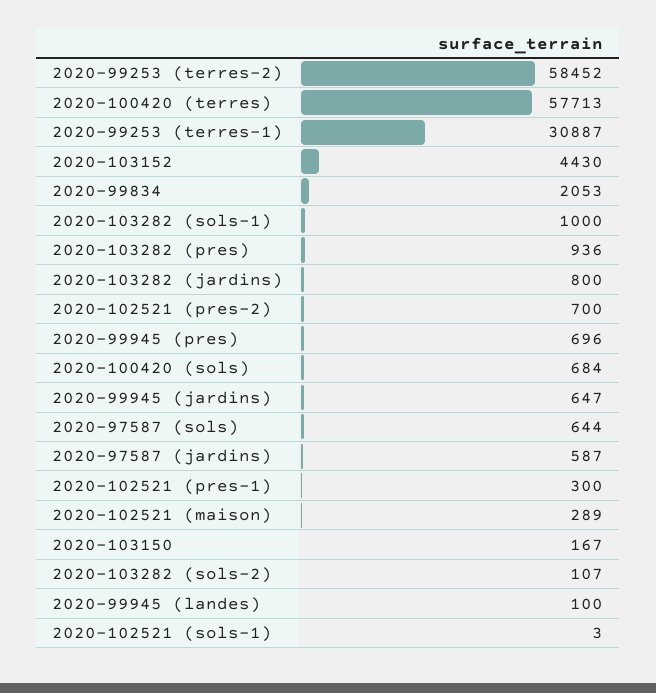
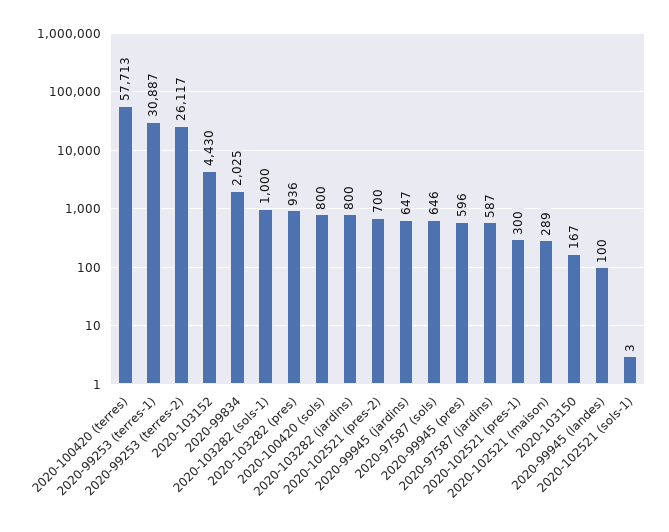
2020-99253 (terres-2): 58452 -> 26117
2020-99834: 2053 -> 2025
2020-99945 (pres): 696 -> 596
2020-100420 (sols): 684 -> 800
2020-97587 (sols): 644 -> 646
2020-103282 (sols-2): 107 -> none

